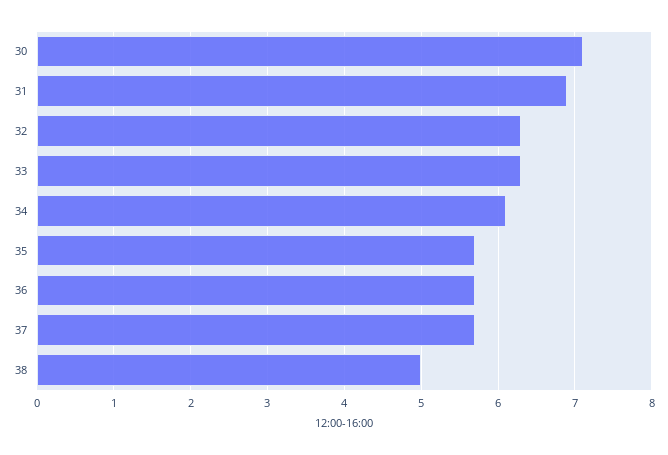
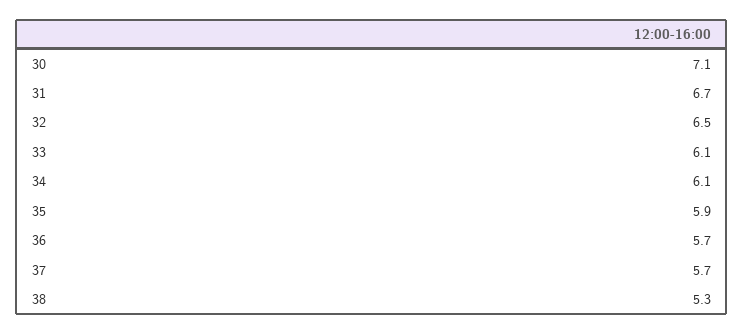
31: 6.9 -> 6.7
32: 6.3 -> 6.5
33: 6.3 -> 6.1
35: 5.7 -> 5.9
38: 5 -> 5.3

